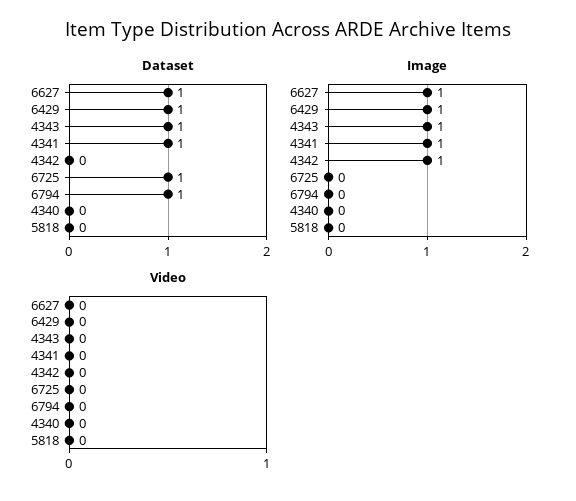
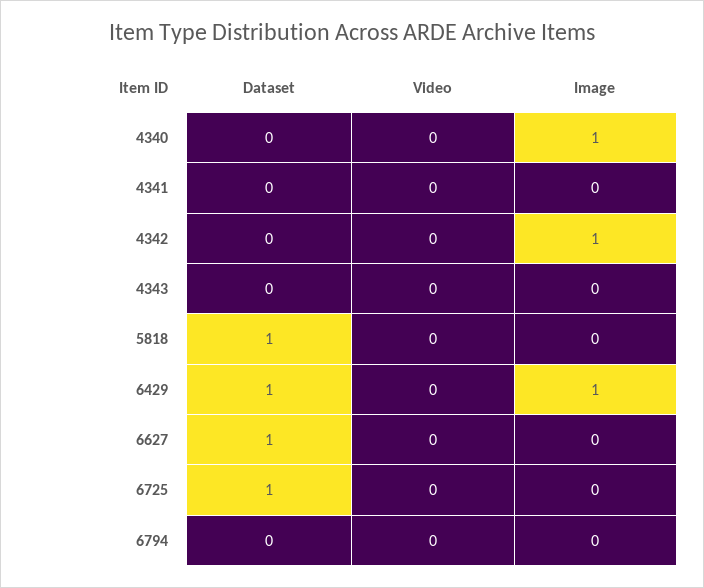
Dataset, 4343: 1 -> 0
Dataset, 4341: 1 -> 0
Dataset, 6794: 1 -> 0
Dataset, 5818: 0 -> 1
Image, 6627: 1 -> 0
Image, 4343: 1 -> 0
Image, 4341: 1 -> 0
Image, 4340: 0 -> 1

